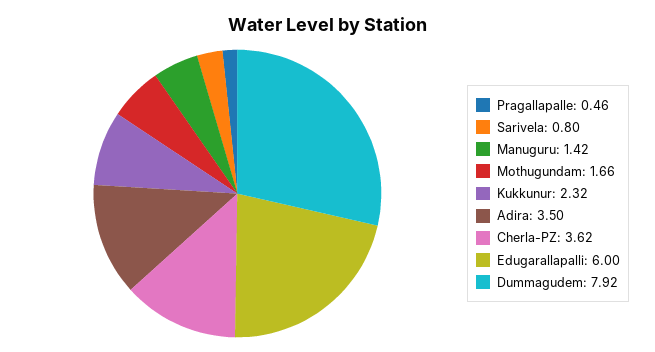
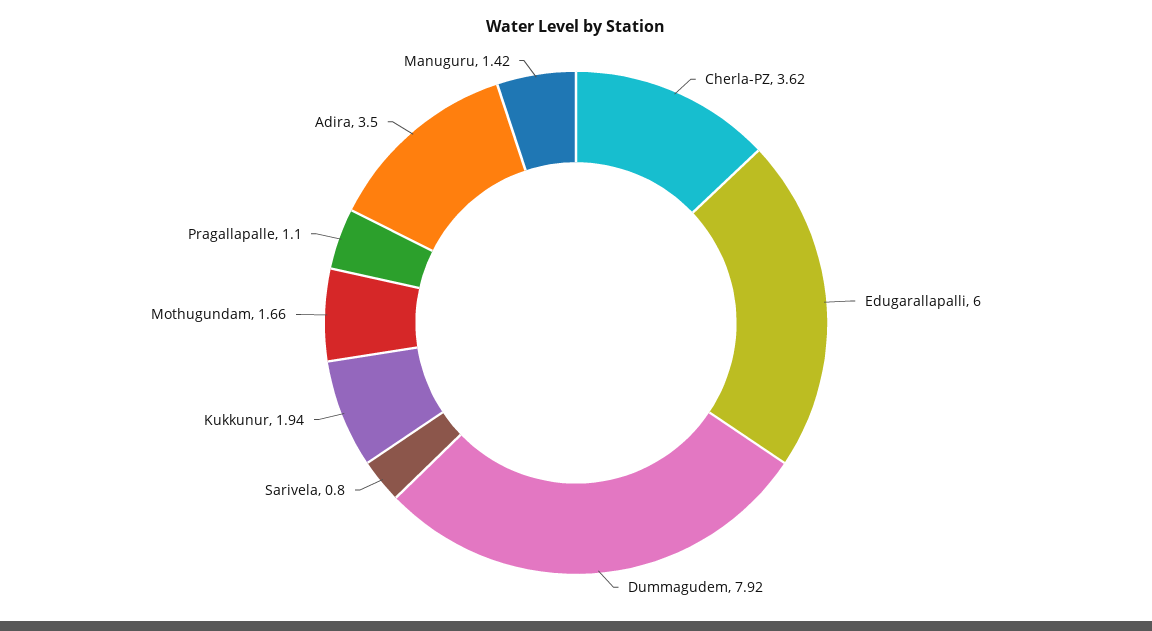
Pragallapalle: 0.46 -> 1.1
Kukkunur: 2.32 -> 1.94

